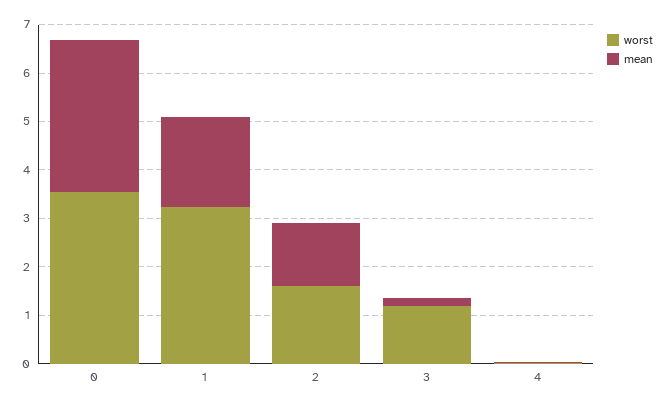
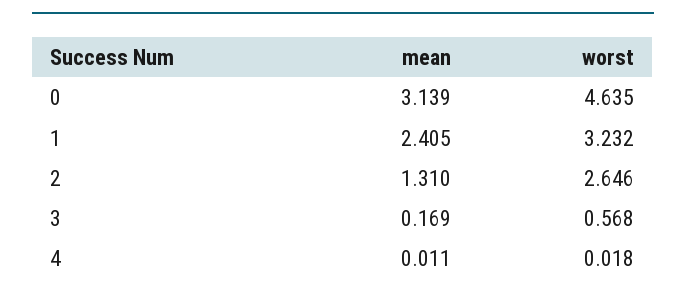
worst, 0: 3.6 -> 4.635
mean, 1: 1.8 -> 2.405
worst, 2: 1.6 -> 2.646
worst, 3: 1.2 -> 0.568

